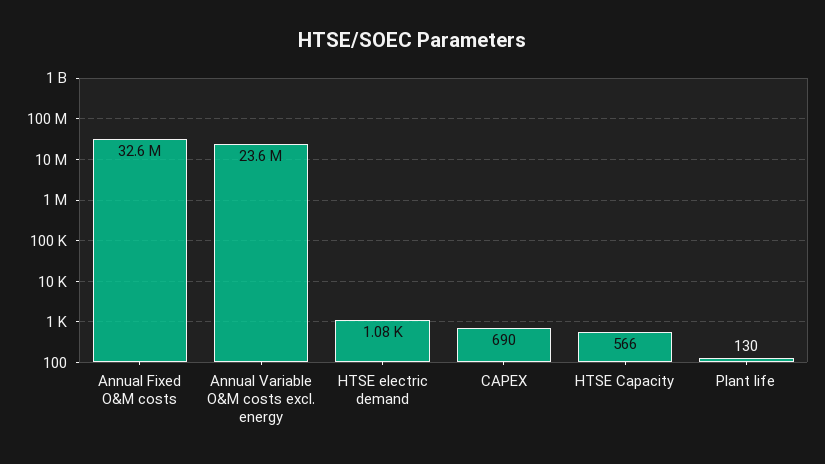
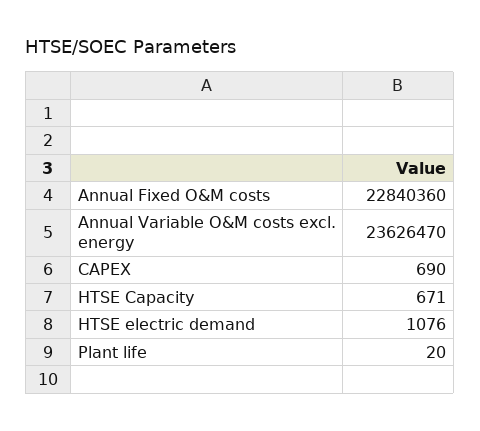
Annual Fixed O&M costs: 32600000 -> 22840360
HTSE Capacity: 566 -> 671
Plant life: 130 -> 20

